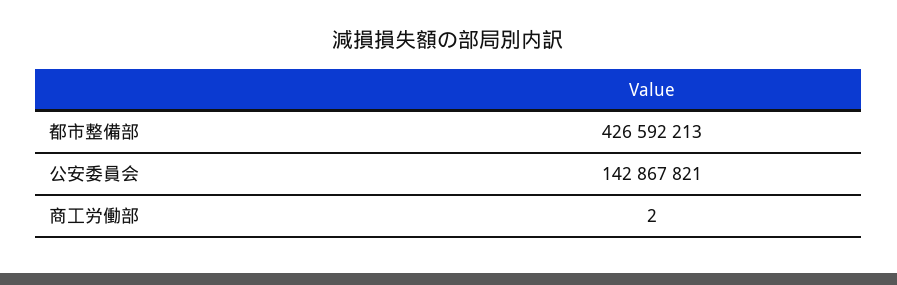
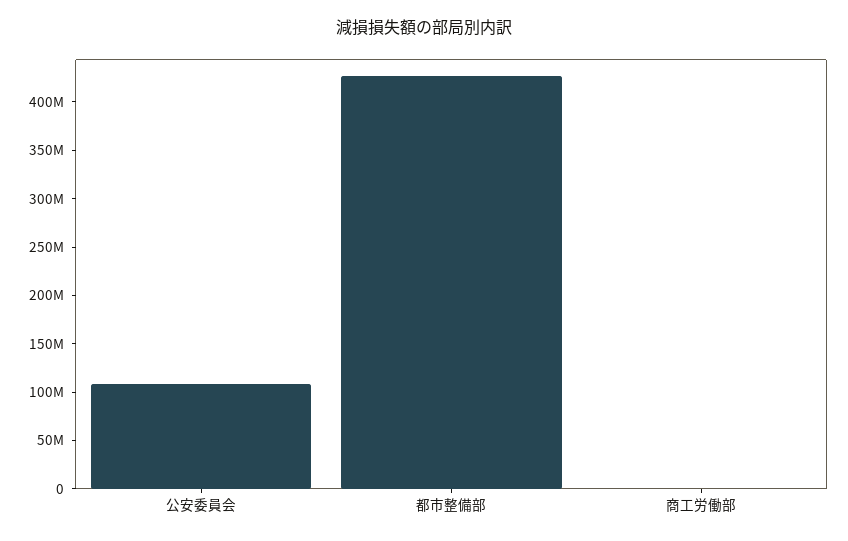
公安委員会: 142867821 -> 110000000

